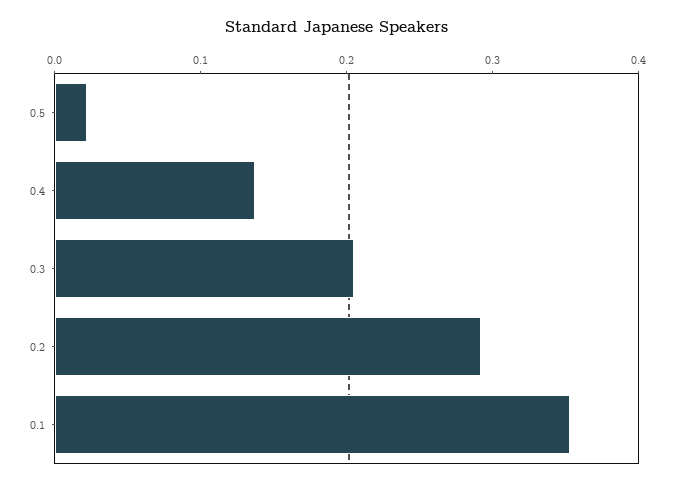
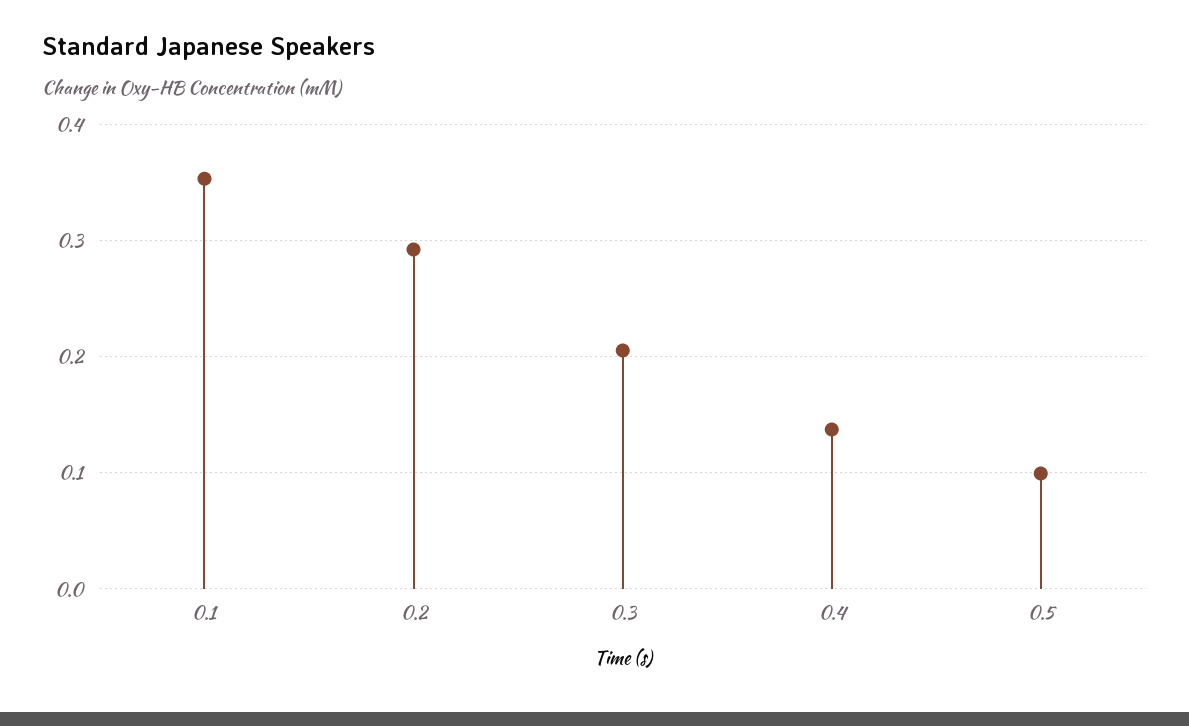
0.5: 0.02 -> 0.1

